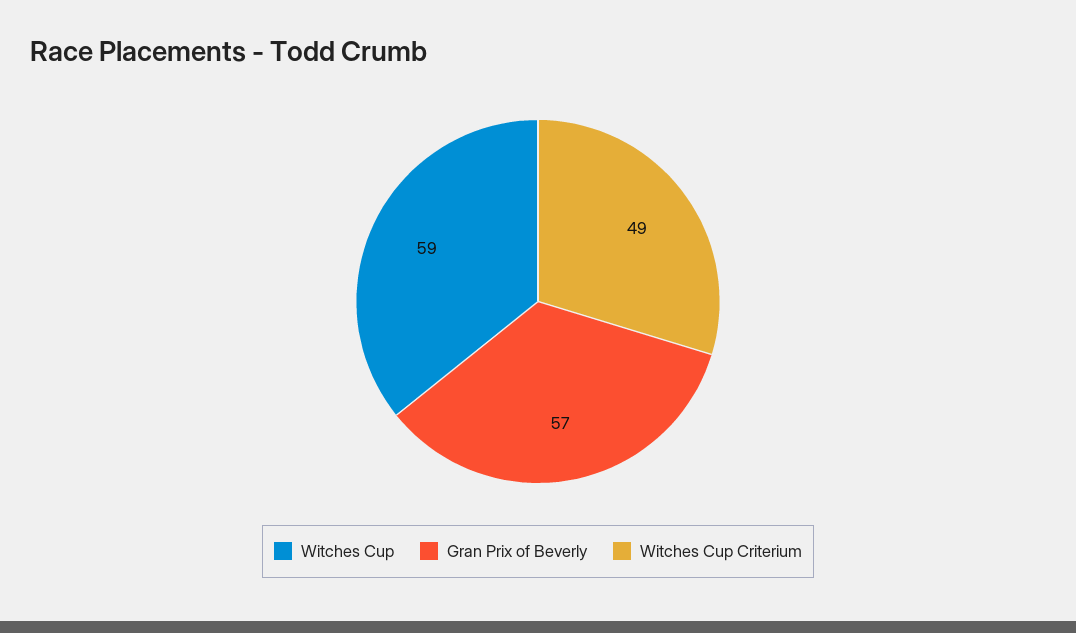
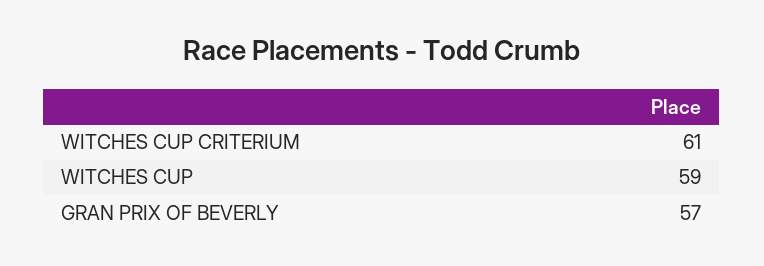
Witches Cup Criterium: 49 -> 61

